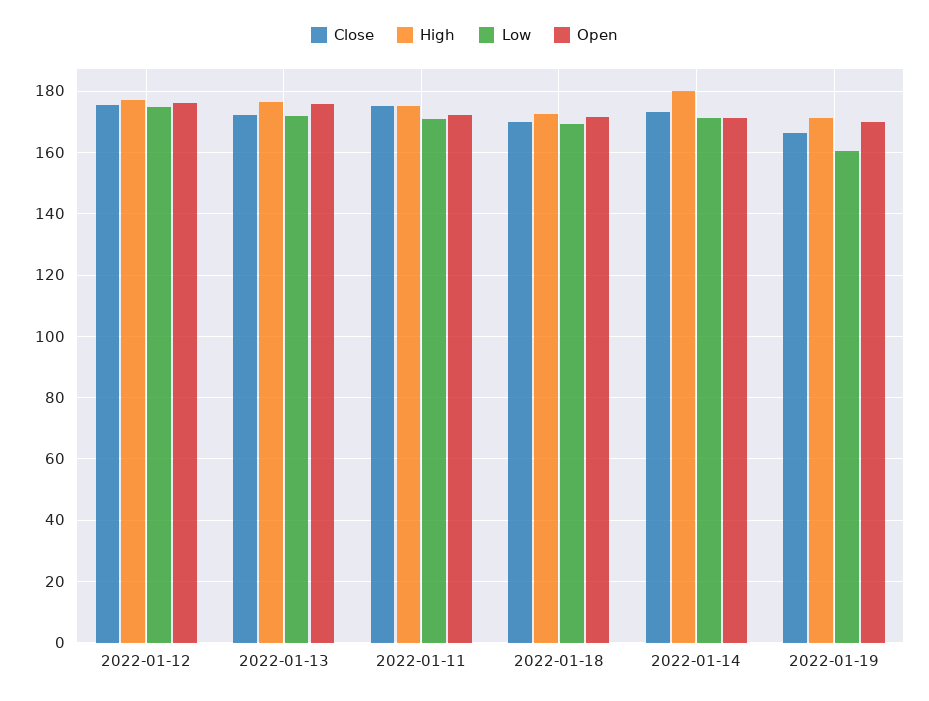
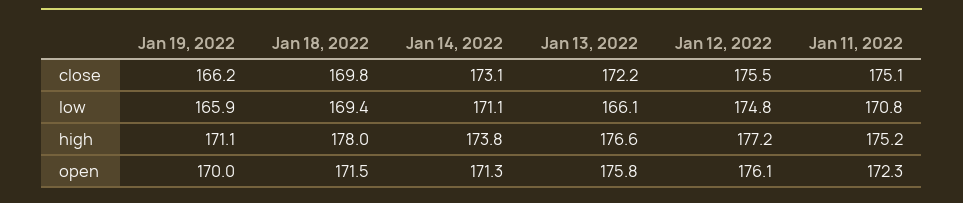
Low, 2022-01-13: 172 -> 166.1
High, 2022-01-18: 172 -> 178
High, 2022-01-14: 180 -> 173.8
Low, 2022-01-19: 160 -> 165.9

